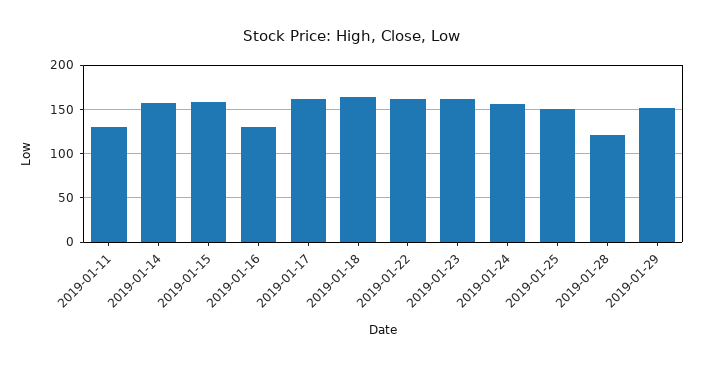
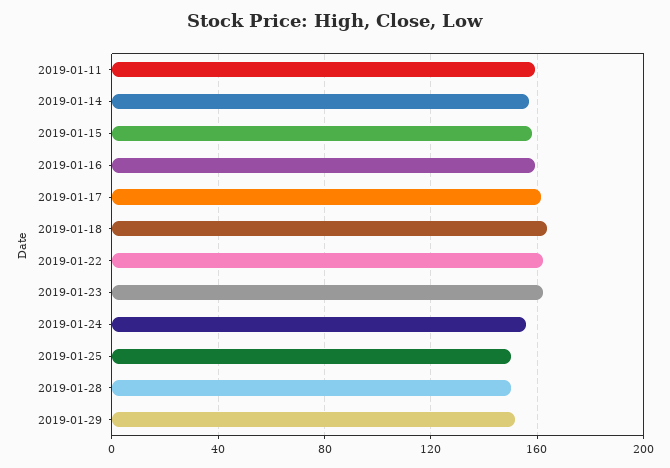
2019-01-11: 130 -> 160
2019-01-16: 130 -> 160
2019-01-28: 120 -> 150

